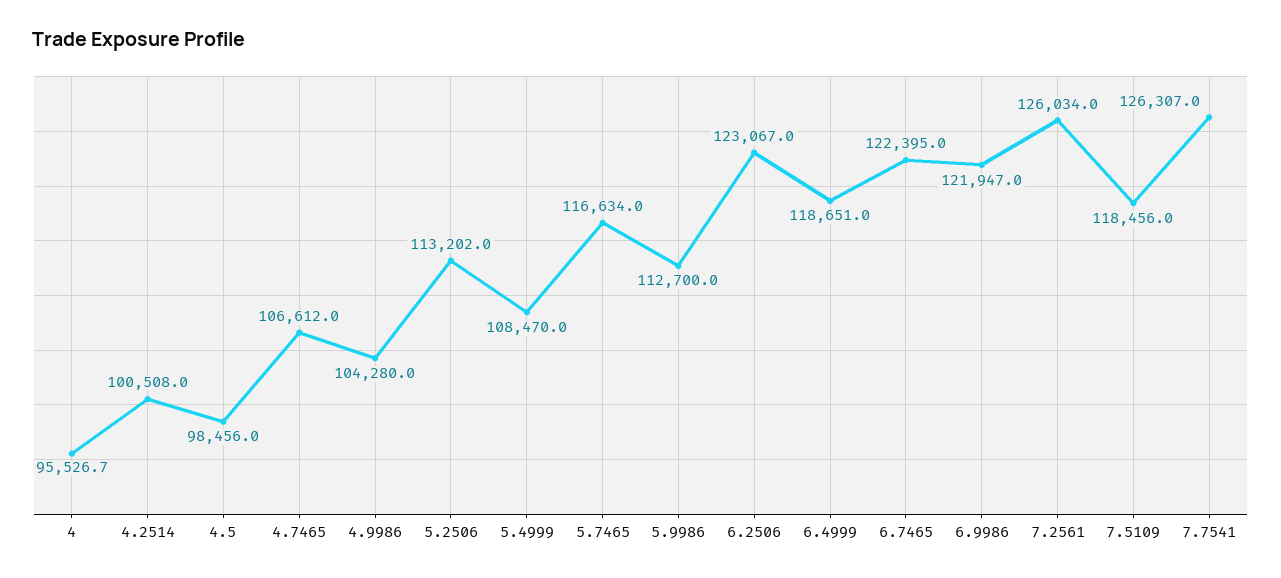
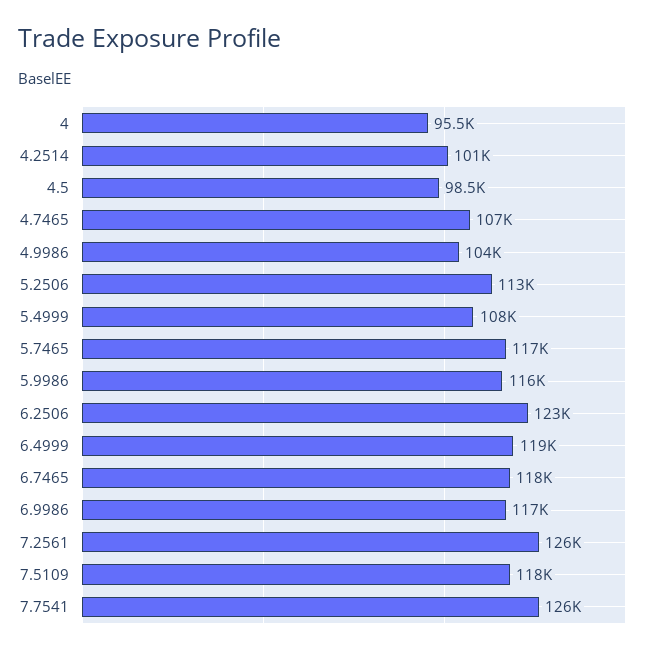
5.9986: 112700 -> 116000
6.7465: 122395 -> 118000
6.9986: 121947 -> 117000

